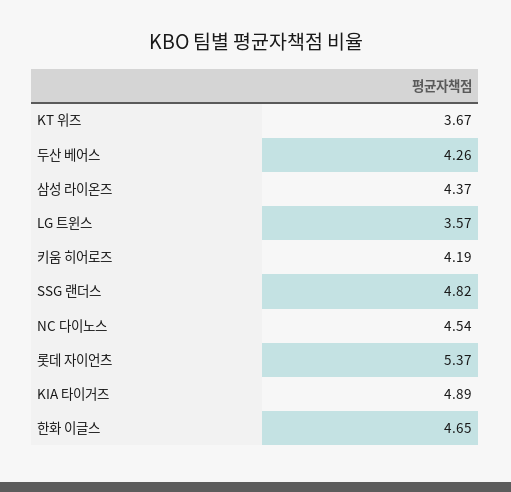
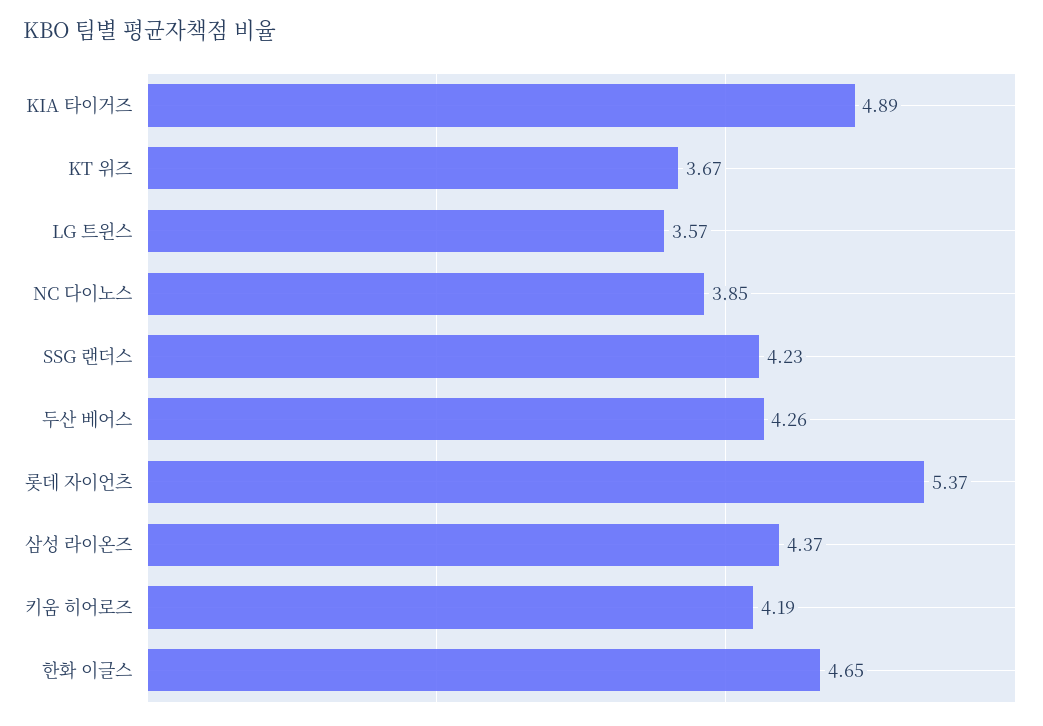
SSG 랜더스: 4.82 -> 4.23
NC 다이노스: 4.54 -> 3.85

